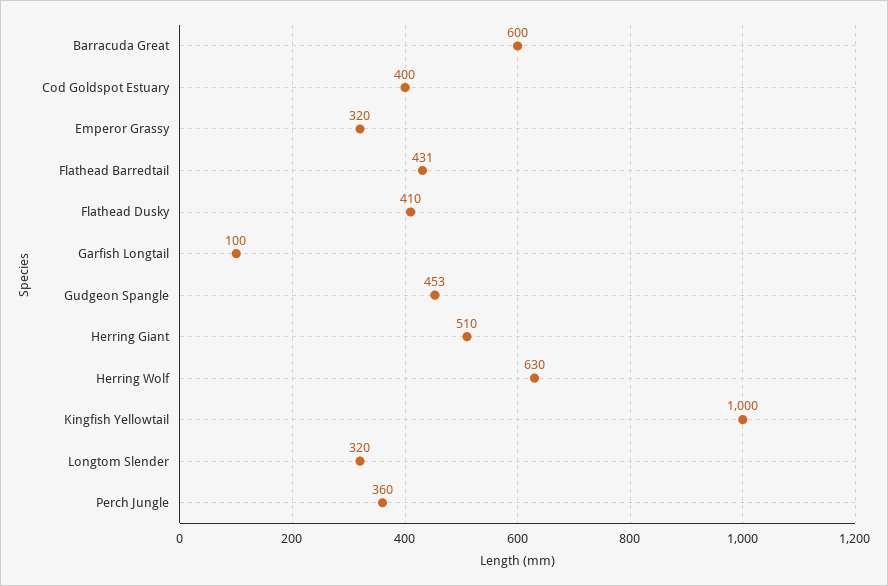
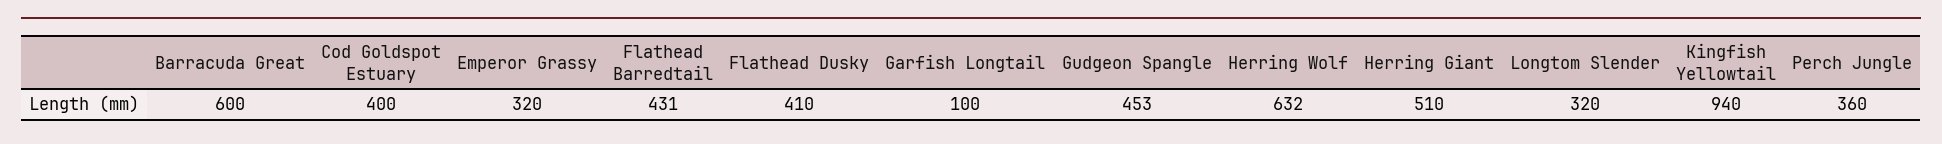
Herring Wolf: 630 -> 632
Kingfish Yellowtail: 1000 -> 940

